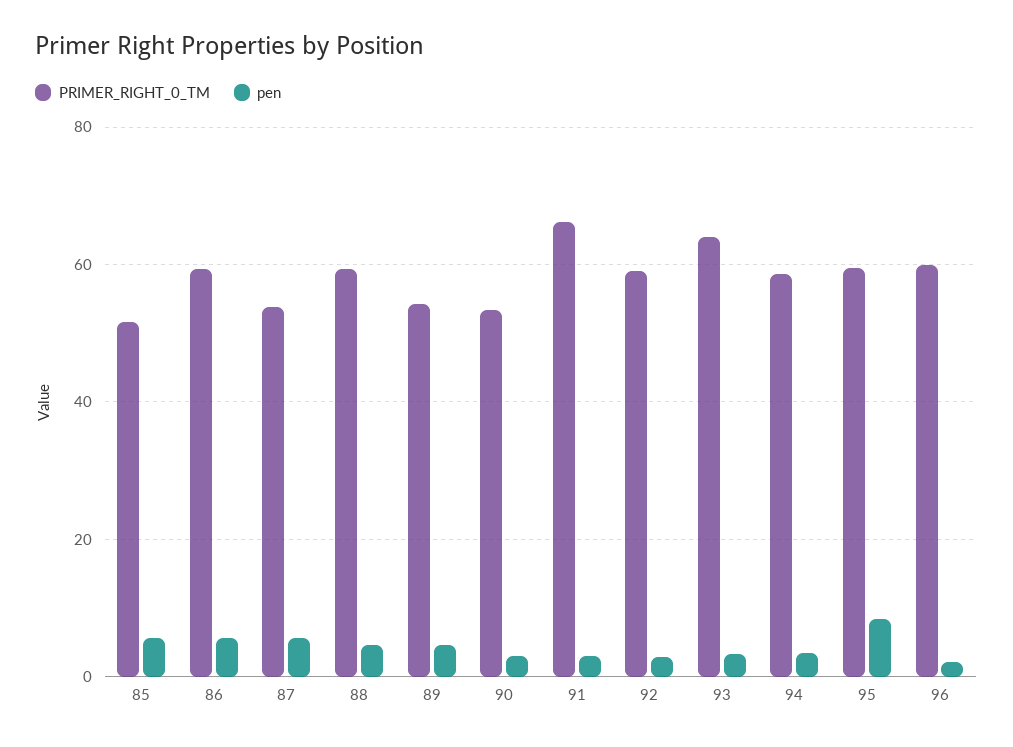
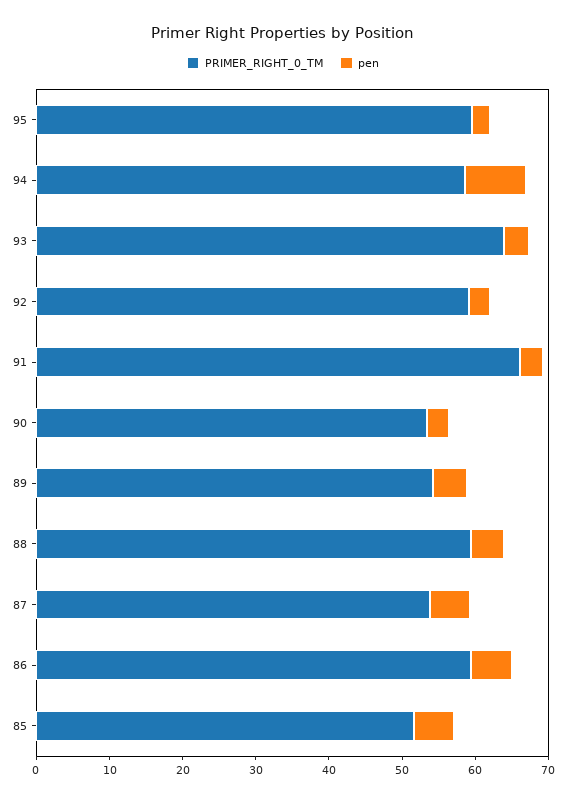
pen, 94: 4 -> 8
pen, 95: 8 -> 2
PRIMER_RIGHT_0_TM, 96: 60 -> none
pen, 96: 2 -> none

